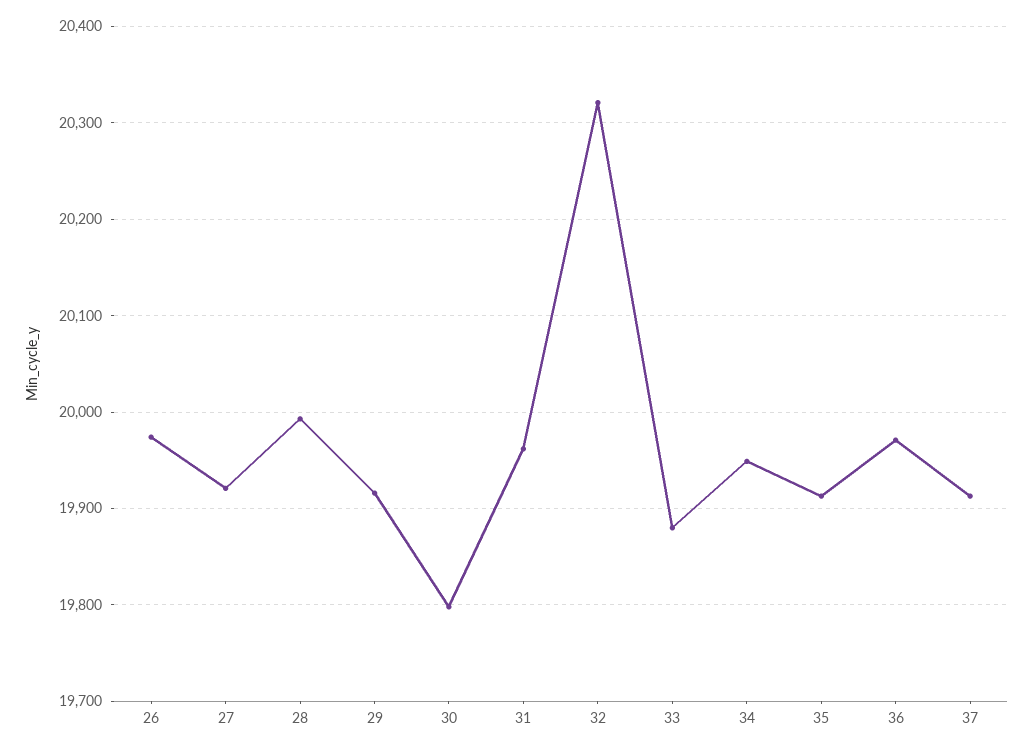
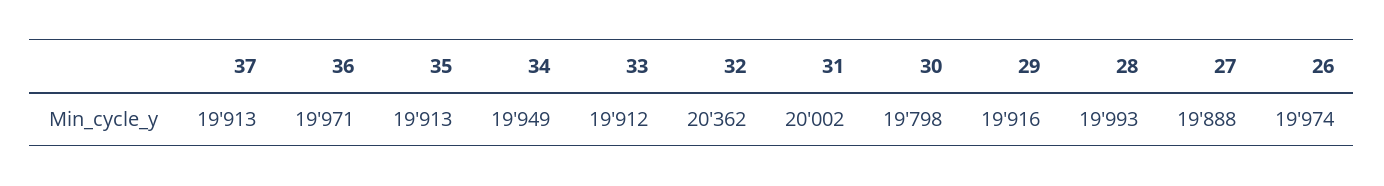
27: 19920 -> 19888
31: 19960 -> 20002
32: 20320 -> 20362
33: 19880 -> 19912

